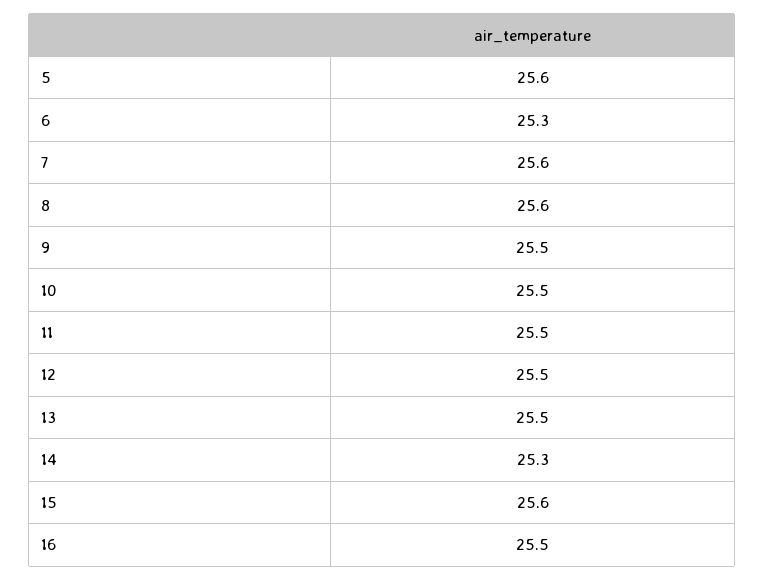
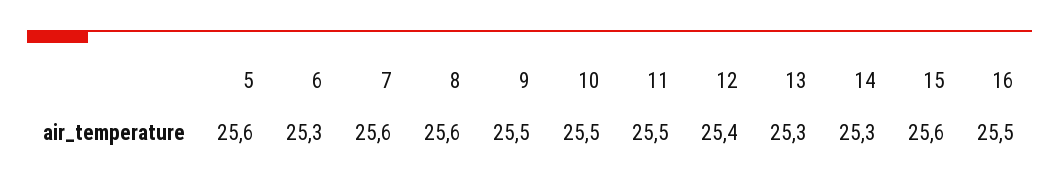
12: 25.5 -> 25.4
13: 25.5 -> 25.3

